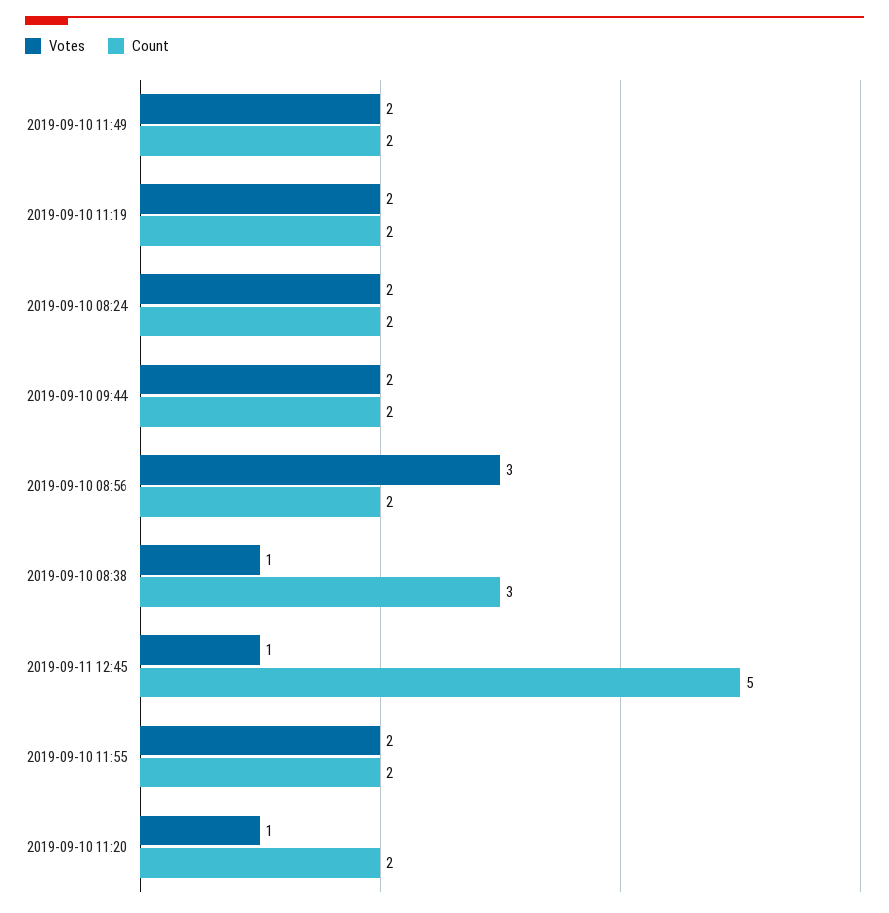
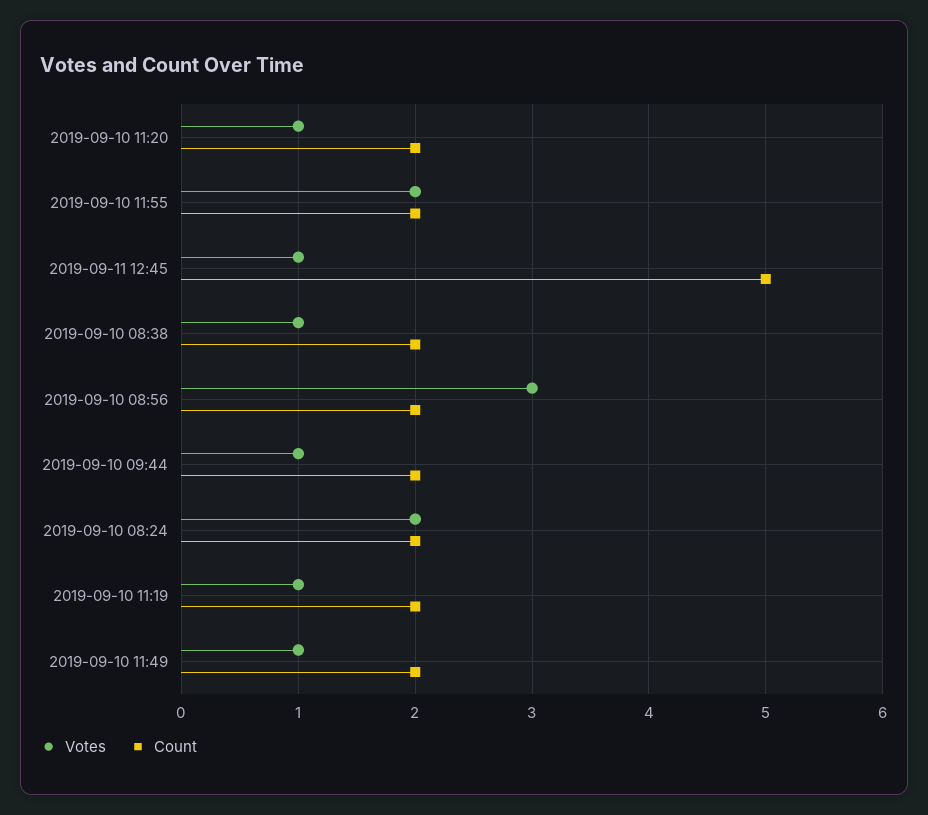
Votes, 2019-09-10 11:49: 2 -> 1
Votes, 2019-09-10 11:19: 2 -> 1
Votes, 2019-09-10 09:44: 2 -> 1
Count, 2019-09-10 08:38: 3 -> 2

